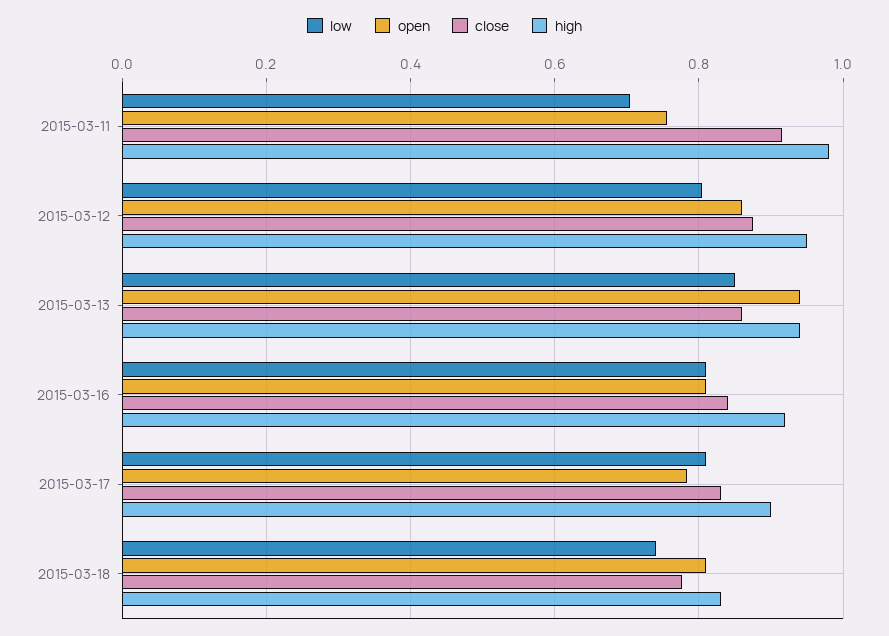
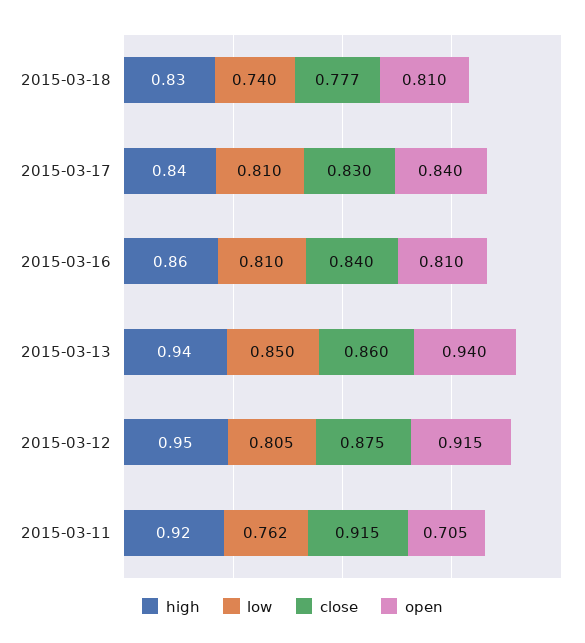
low, 2015-03-11: 0.7 -> 0.762
open, 2015-03-11: 0.76 -> 0.705
high, 2015-03-11: 0.98 -> 0.92
open, 2015-03-12: 0.86 -> 0.915
high, 2015-03-16: 0.92 -> 0.86
open, 2015-03-17: 0.78 -> 0.84
high, 2015-03-17: 0.9 -> 0.84

